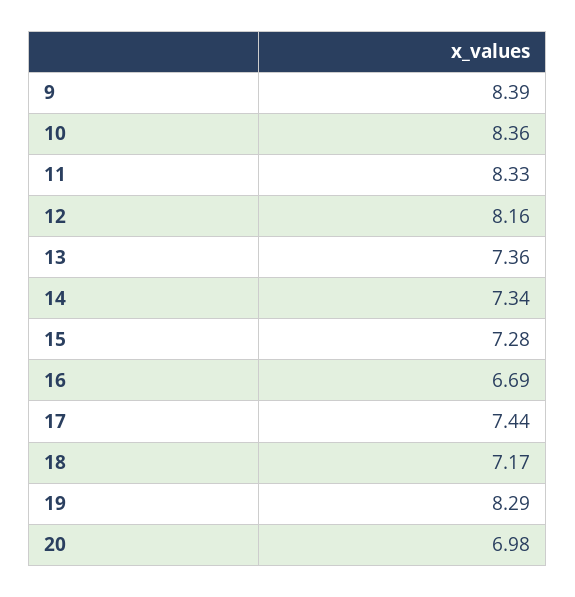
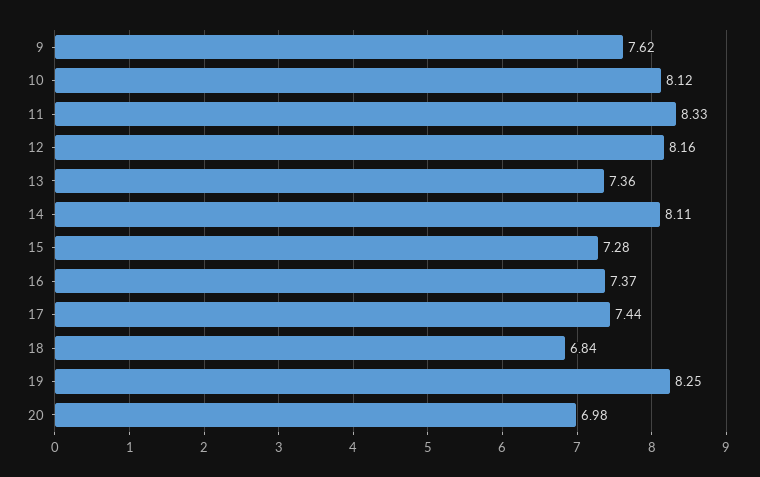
9: 8.39 -> 7.62
10: 8.36 -> 8.12
14: 7.34 -> 8.11
16: 6.69 -> 7.37
18: 7.17 -> 6.84
19: 8.29 -> 8.25

